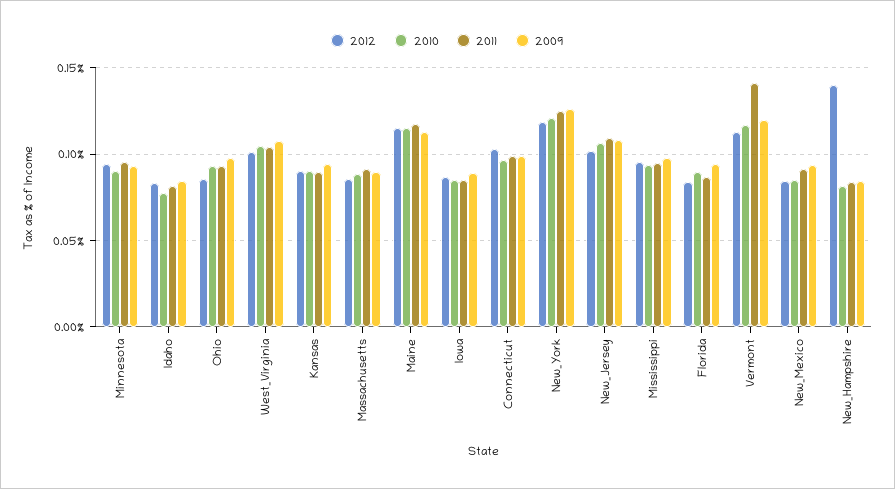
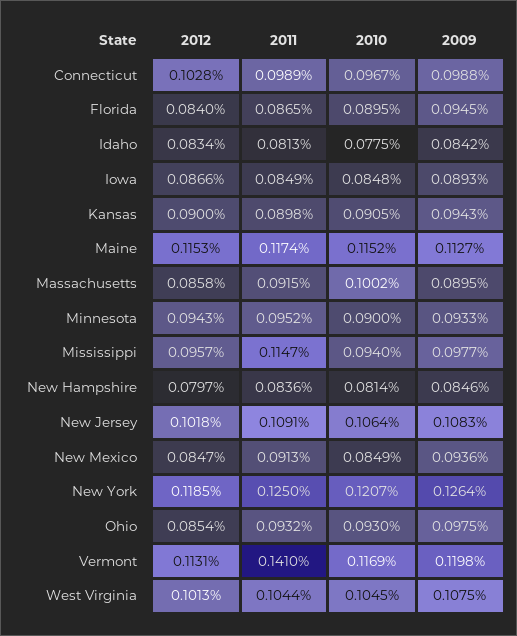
2010, Massachusetts: 0.09 -> 0.1002
2011, Mississippi: 0.095 -> 0.1147
2012, New_Hampshire: 0.14 -> 0.0797

